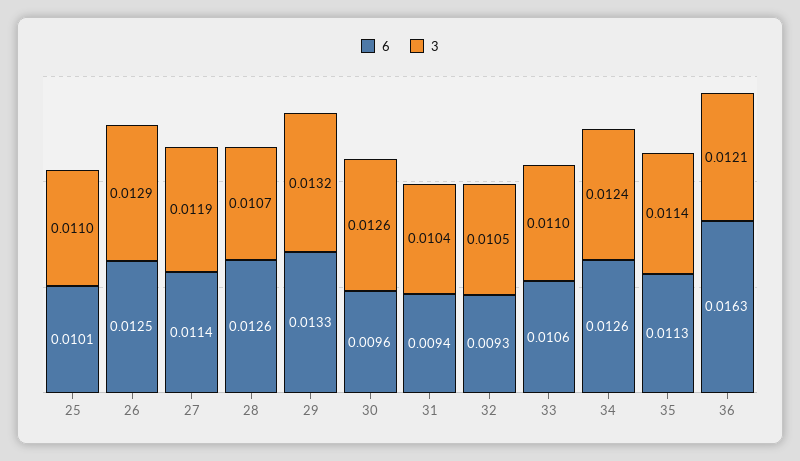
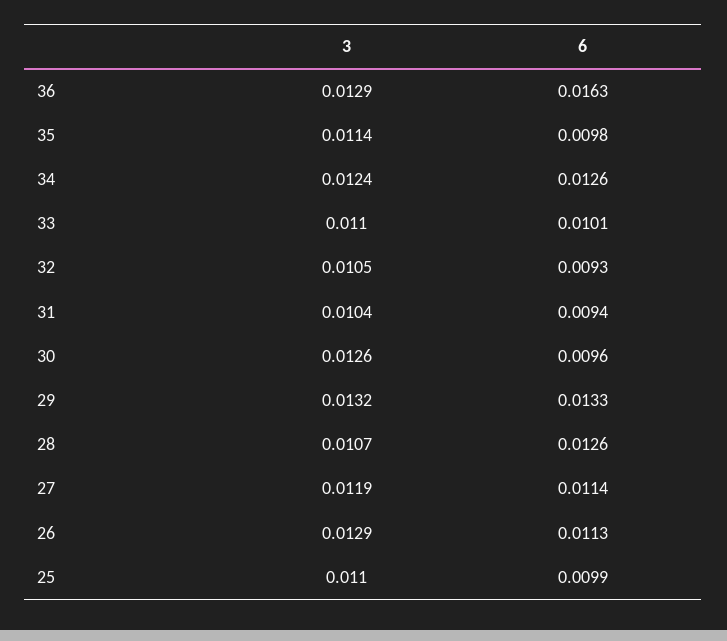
6, 25: 0.0101 -> 0.0099
6, 26: 0.0125 -> 0.0113
6, 33: 0.0106 -> 0.0101
6, 35: 0.0113 -> 0.0098
3, 36: 0.0121 -> 0.0129

